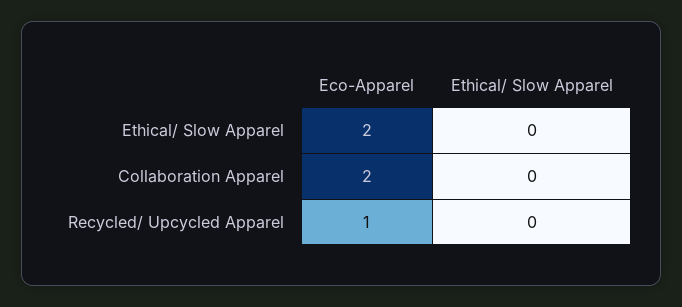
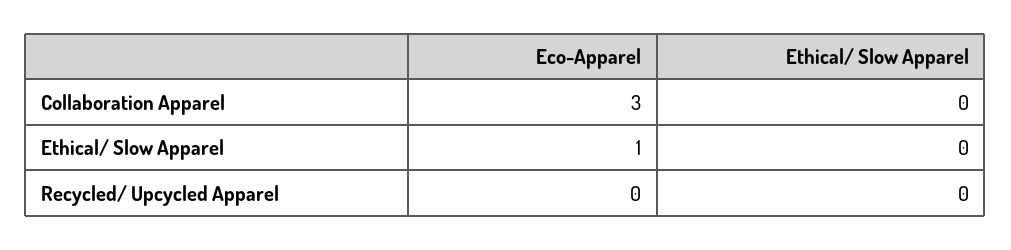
Eco-Apparel, Ethical/ Slow Apparel: 2 -> 1
Eco-Apparel, Collaboration Apparel: 2 -> 3
Eco-Apparel, Recycled/ Upcycled Apparel: 1 -> 0

